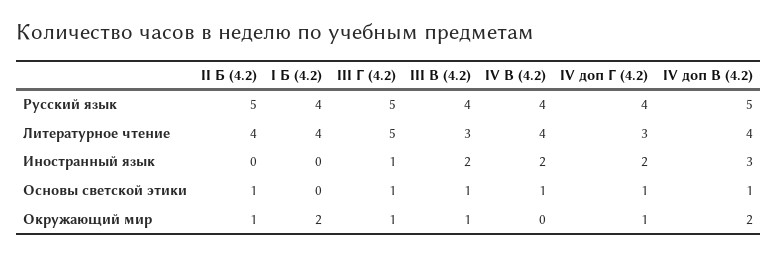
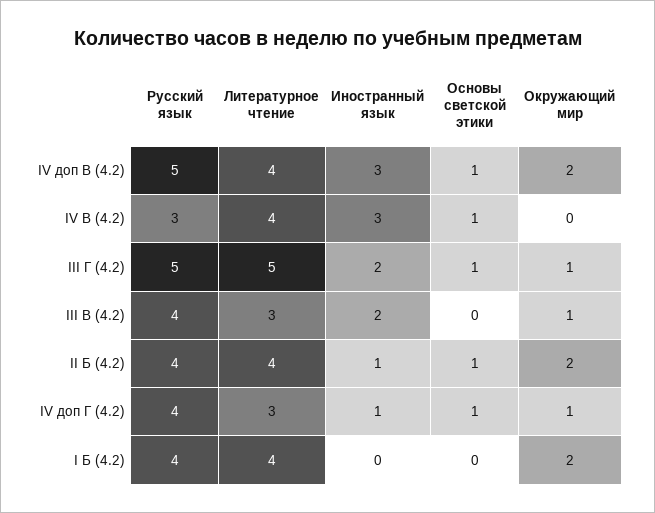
II Б (4.2), Русский язык: 5 -> 4
IV В (4.2), Русский язык: 4 -> 3
II Б (4.2), Иностранный язык: 0 -> 1
III Г (4.2), Иностранный язык: 1 -> 2
IV В (4.2), Иностранный язык: 2 -> 3
IV доп Г (4.2), Иностранный язык: 2 -> 1
III В (4.2), Основы светской этики: 1 -> 0
II Б (4.2), Окружающий мир: 1 -> 2

